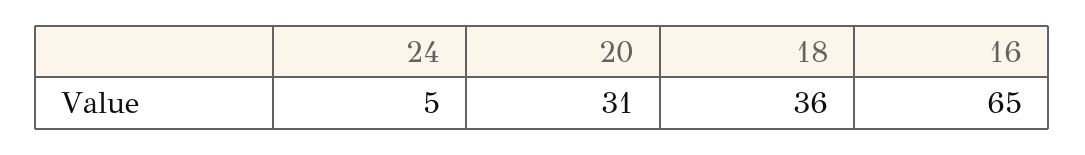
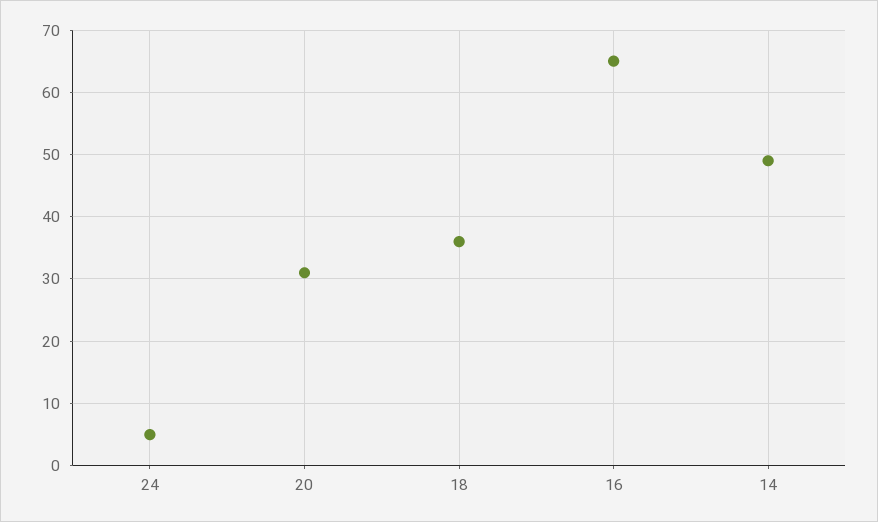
14: none -> 49

